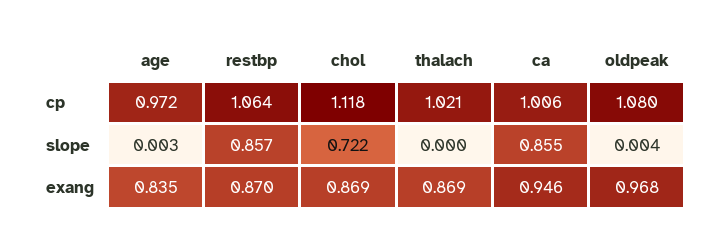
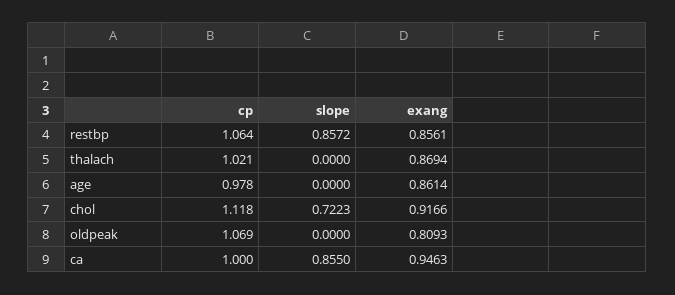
age, cp: 0.972 -> 0.978
ca, cp: 1.006 -> 1
oldpeak, cp: 1.08 -> 1.069
age, slope: 0.003 -> 0
oldpeak, slope: 0.004 -> 0
age, exang: 0.835 -> 0.8614
restbp, exang: 0.87 -> 0.8561
chol, exang: 0.869 -> 0.9166
oldpeak, exang: 0.968 -> 0.8093

